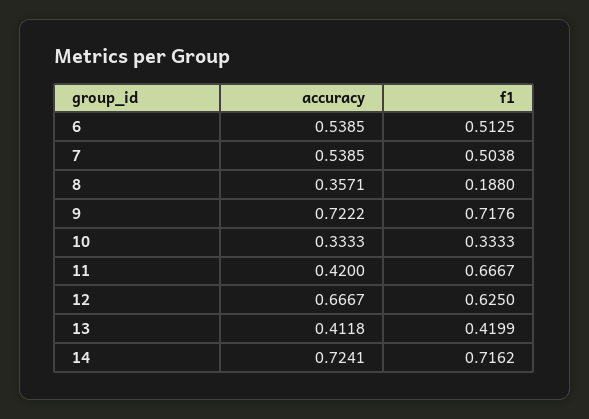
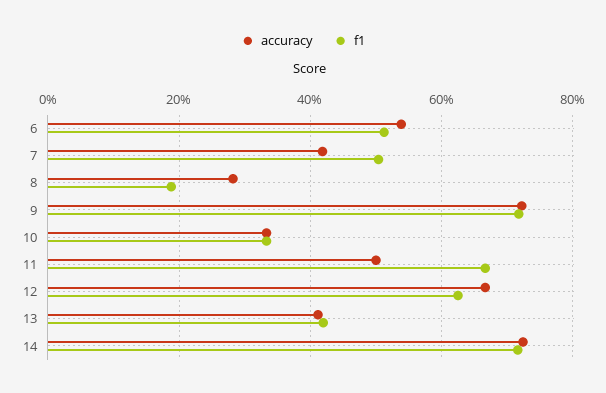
accuracy, 7: 0.5385 -> 0.42
accuracy, 8: 0.3571 -> 0.28
accuracy, 11: 0.42 -> 0.5

